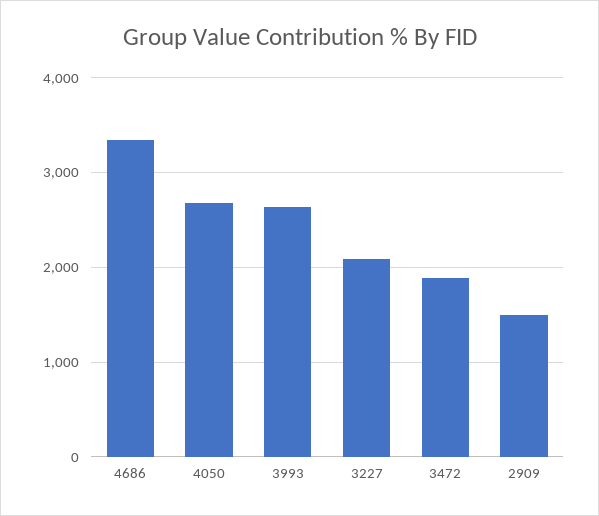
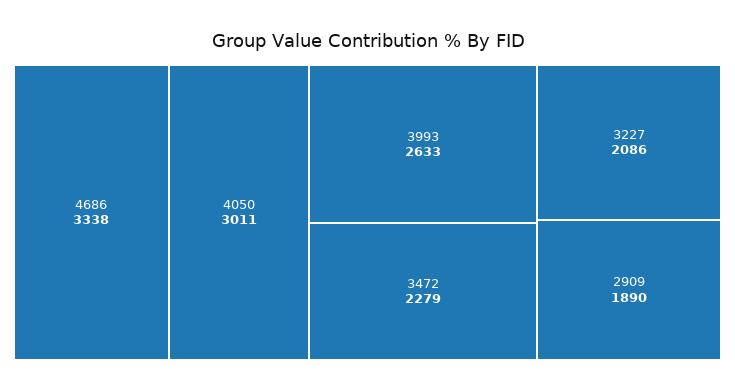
4050: 2700 -> 3011
3472: 1900 -> 2279
2909: 1500 -> 1890

